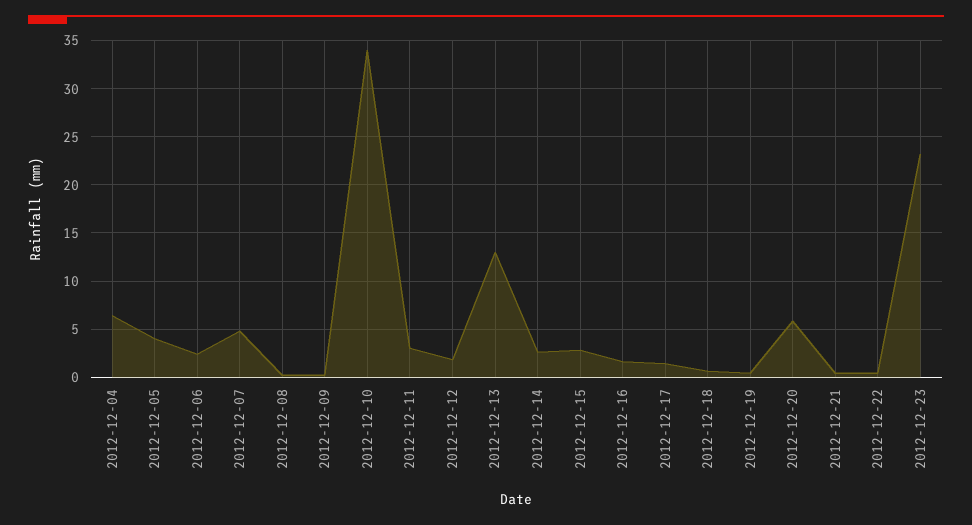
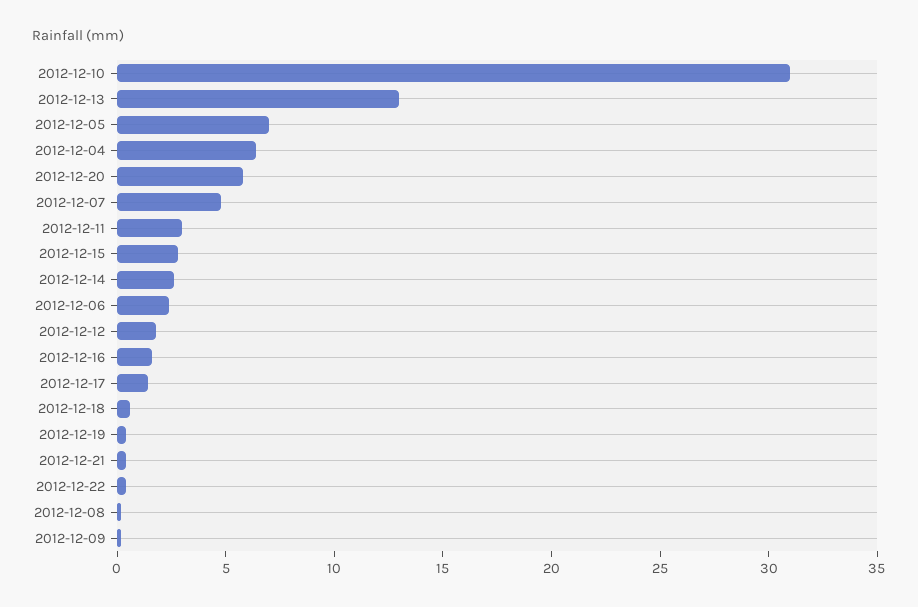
2012-12-05: 4 -> 7
2012-12-10: 34 -> 31
2012-12-23: 23 -> none

